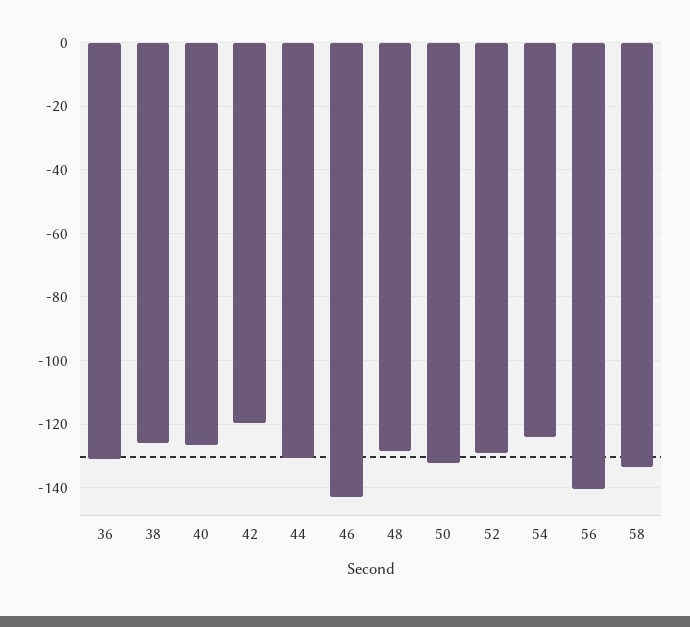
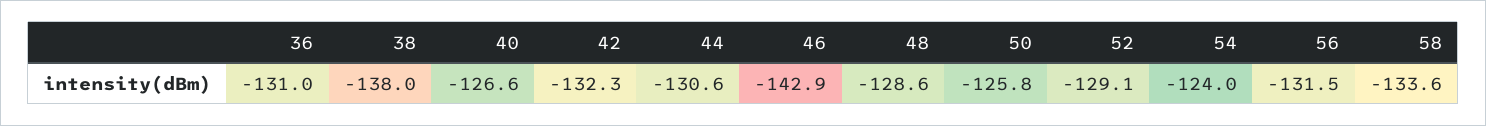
38: -126 -> -138
42: -120 -> -132.3
50: -132 -> -125.8
56: -140 -> -131.5

